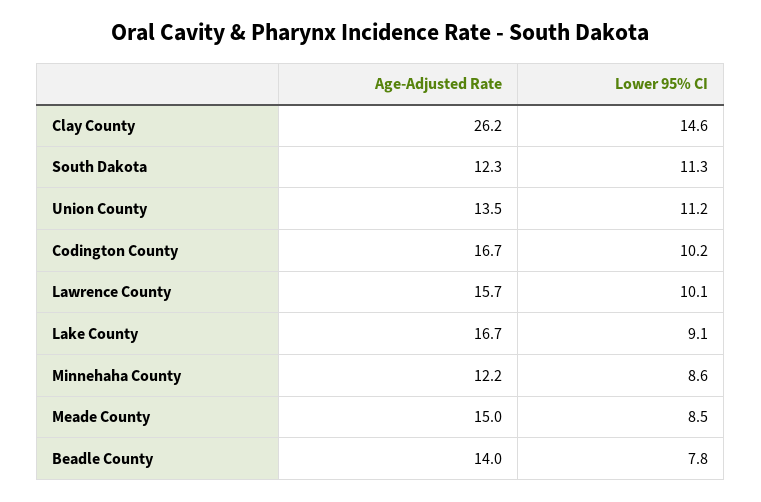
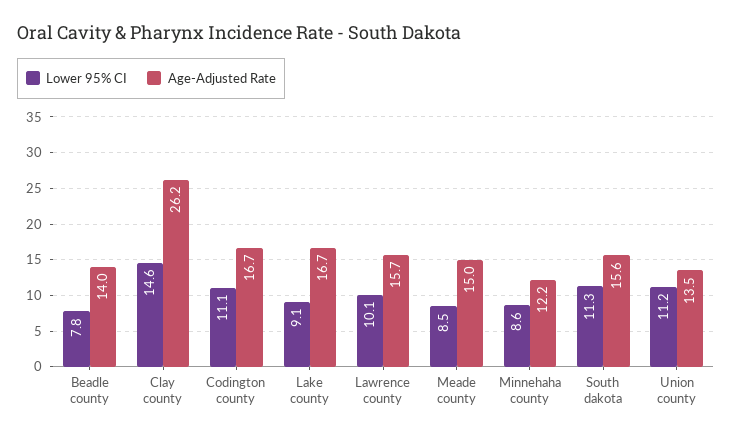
Age-Adjusted Rate, South Dakota: 12.3 -> 15.6
Lower 95% CI, Codington County: 10.2 -> 11.1

